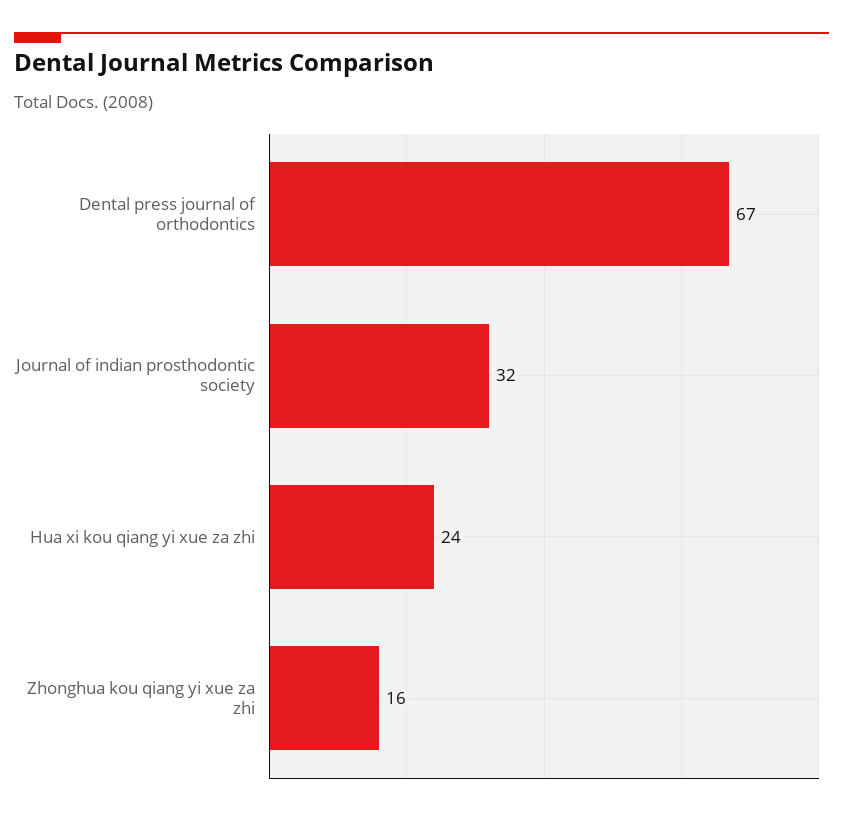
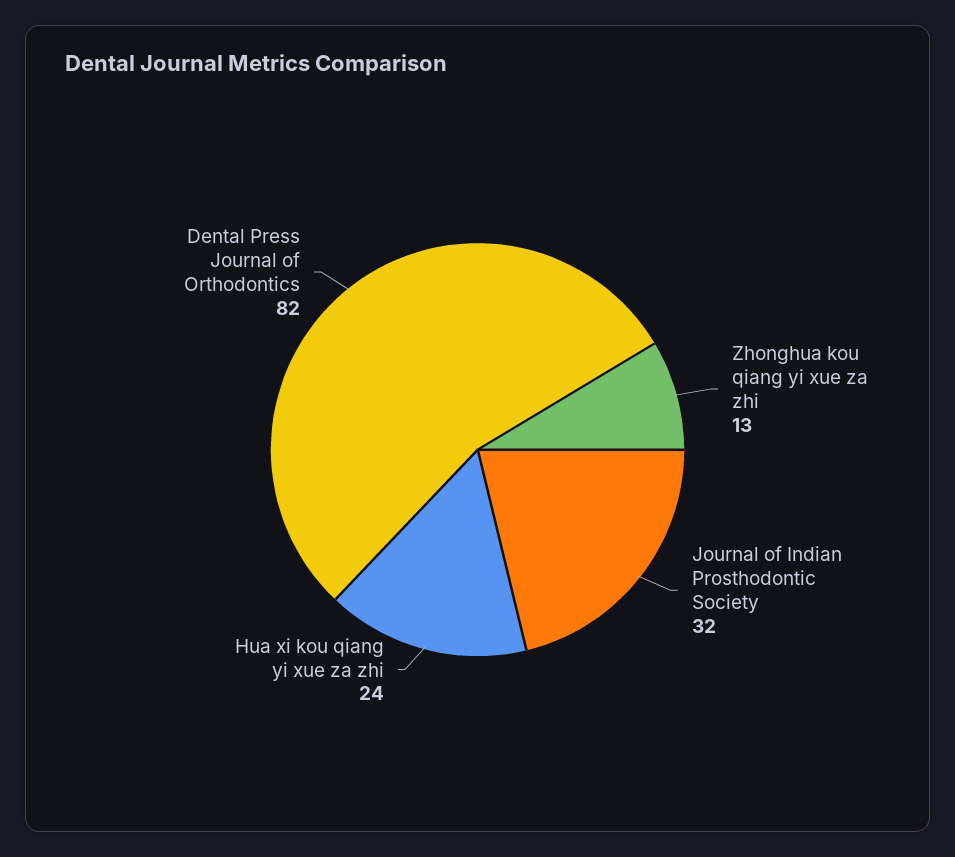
Dental press journal of orthodontics: 67 -> 82
Zhonghua kou qiang yi xue za zhi: 16 -> 13

